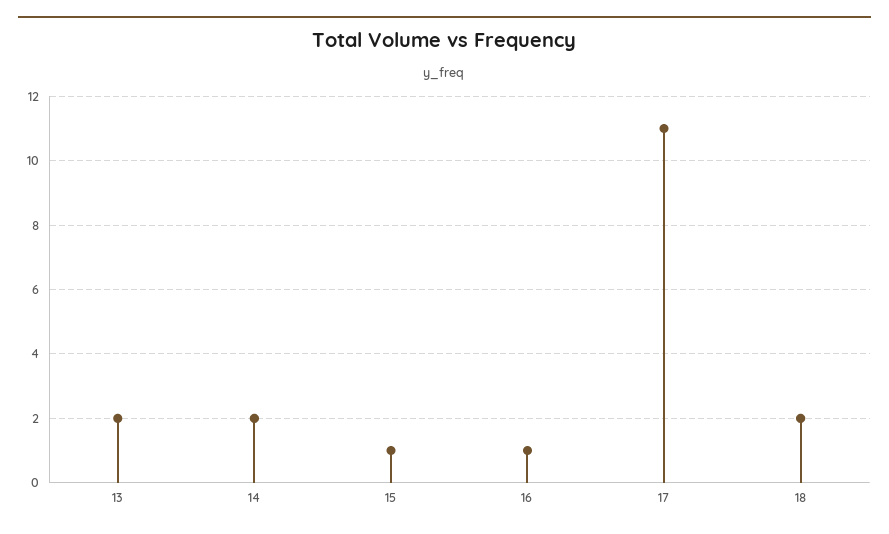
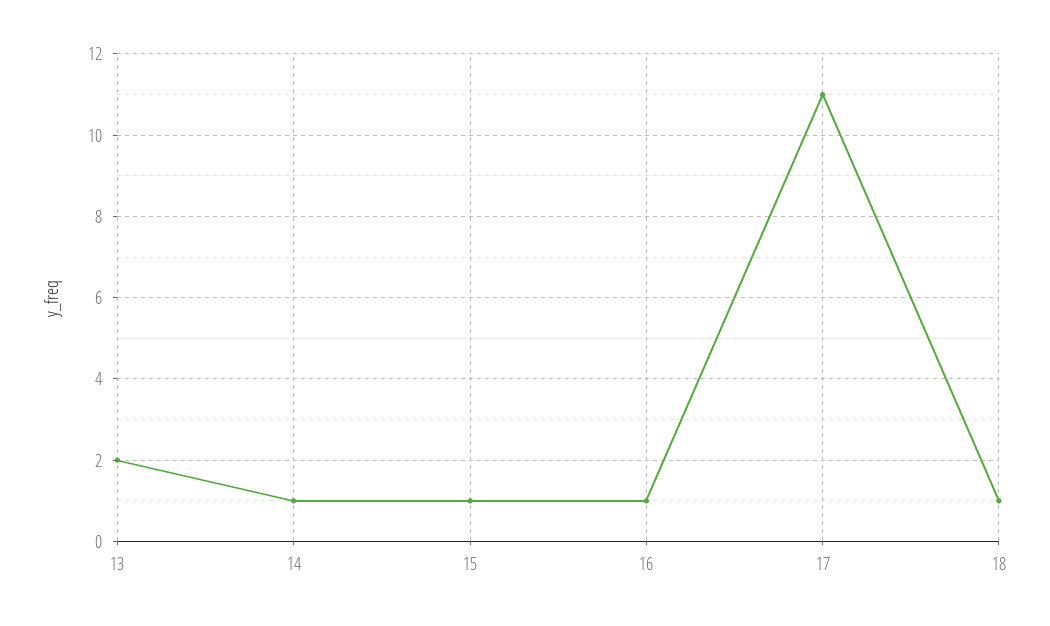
14: 2 -> 1
18: 2 -> 1

